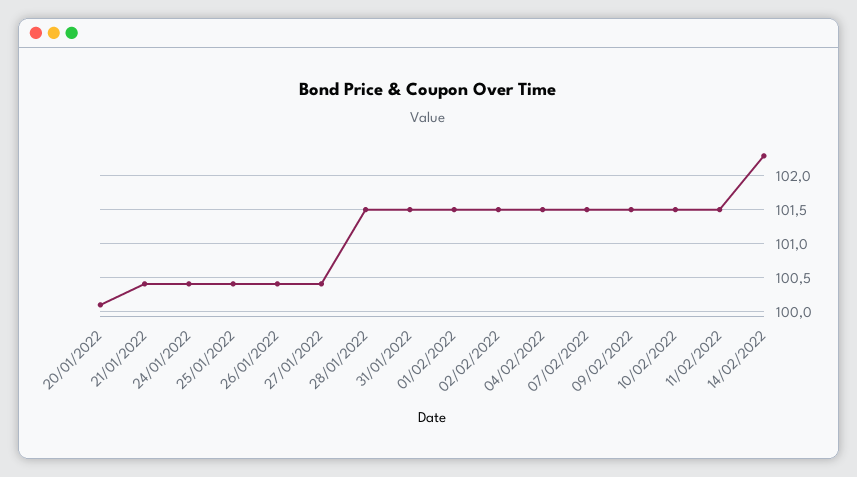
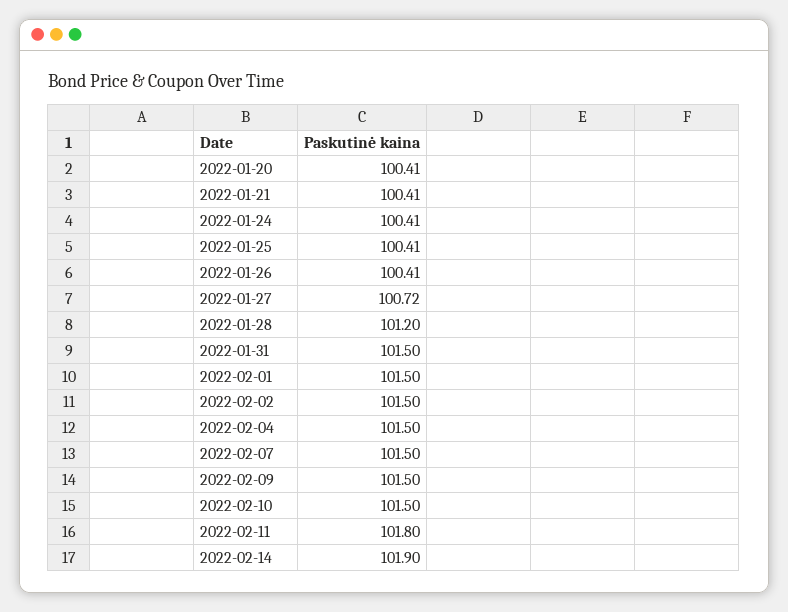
20/01/2022: 100.1 -> 100.41
27/01/2022: 100.4 -> 100.72
28/01/2022: 101.5 -> 101.2
11/02/2022: 101.5 -> 101.8
14/02/2022: 102.3 -> 101.9

